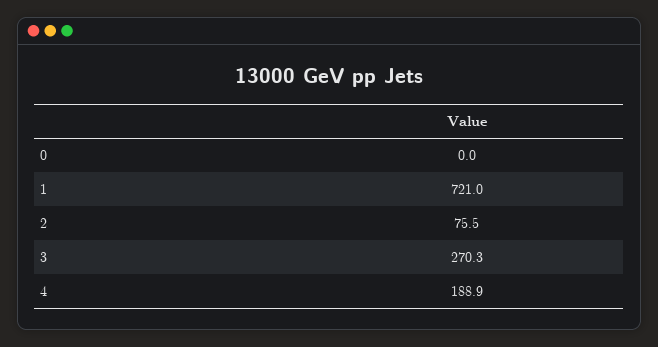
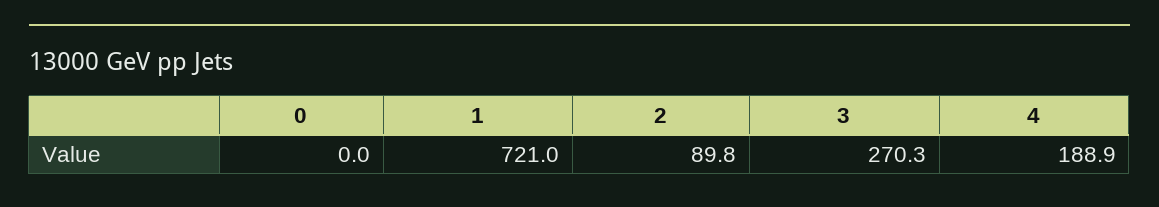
2: 75.5 -> 89.8

